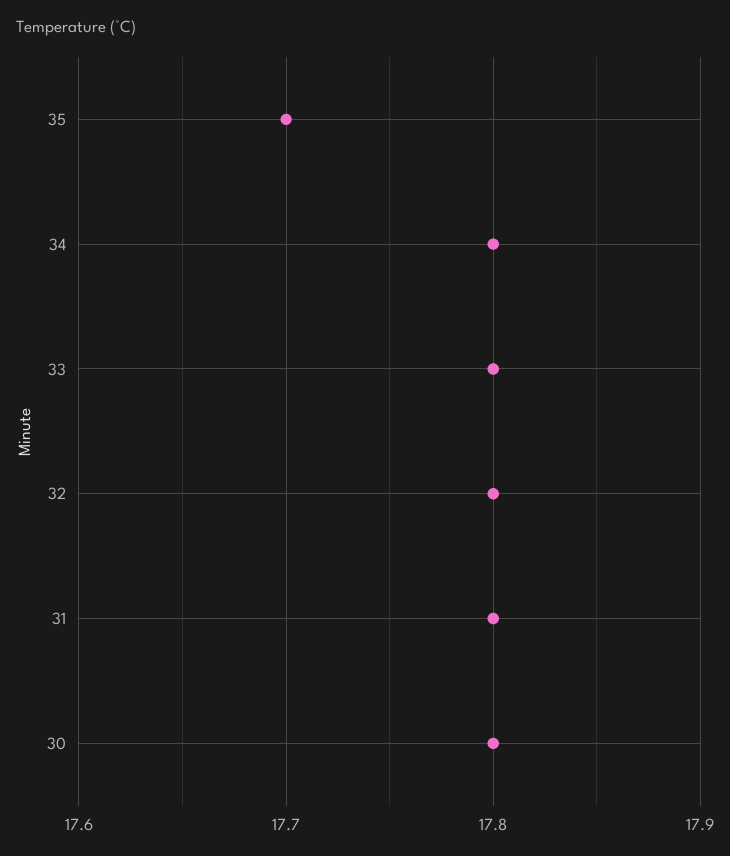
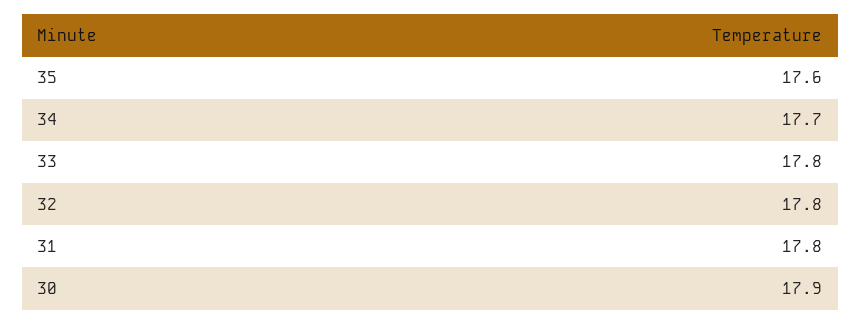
35: 17.7 -> 17.6
34: 17.8 -> 17.7
30: 17.8 -> 17.9

